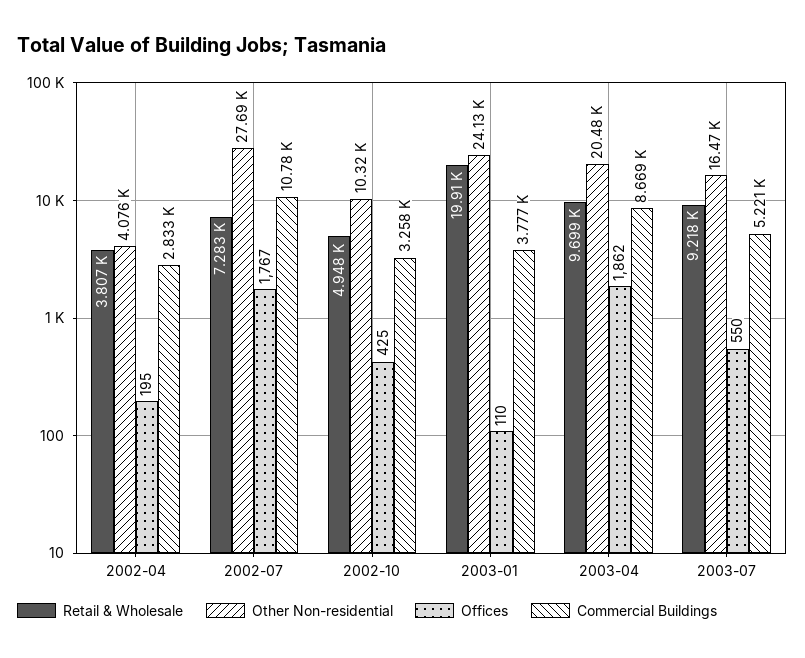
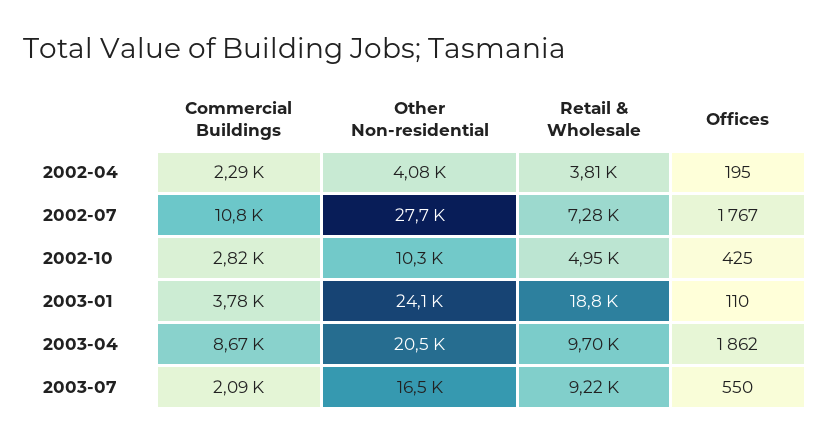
Commercial Buildings, 2002-04: 2833 -> 2290
Commercial Buildings, 2002-10: 3258 -> 2820
Retail & Wholesale, 2003-01: 19910 -> 18800
Commercial Buildings, 2003-07: 5221 -> 2090

